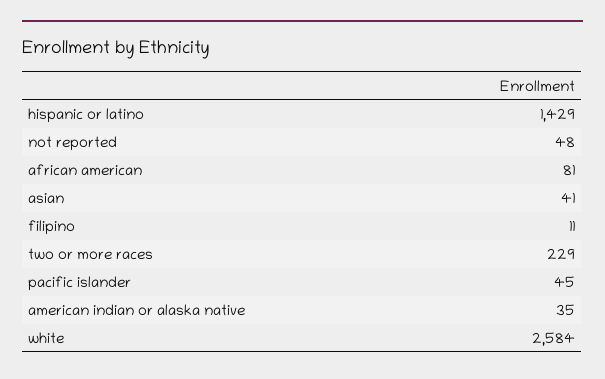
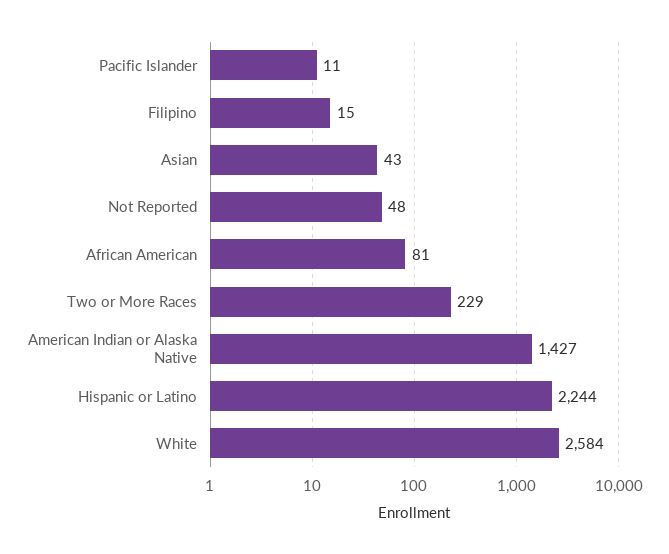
hispanic or latino: 1429 -> 2244
asian: 41 -> 43
filipino: 11 -> 15
pacific islander: 45 -> 11
american indian or alaska native: 35 -> 1427

